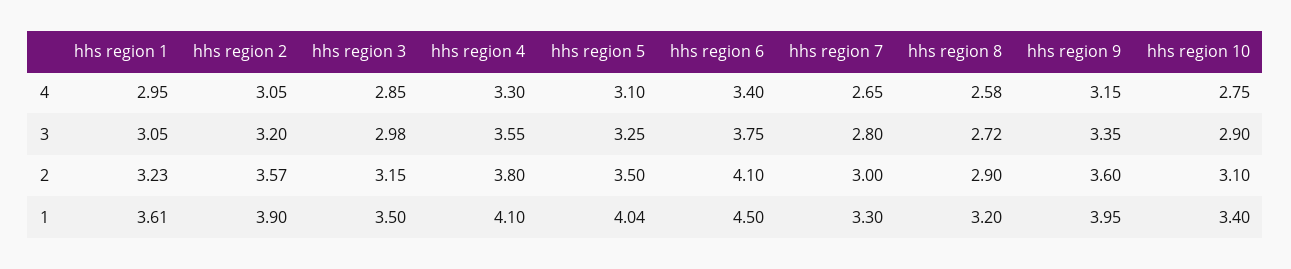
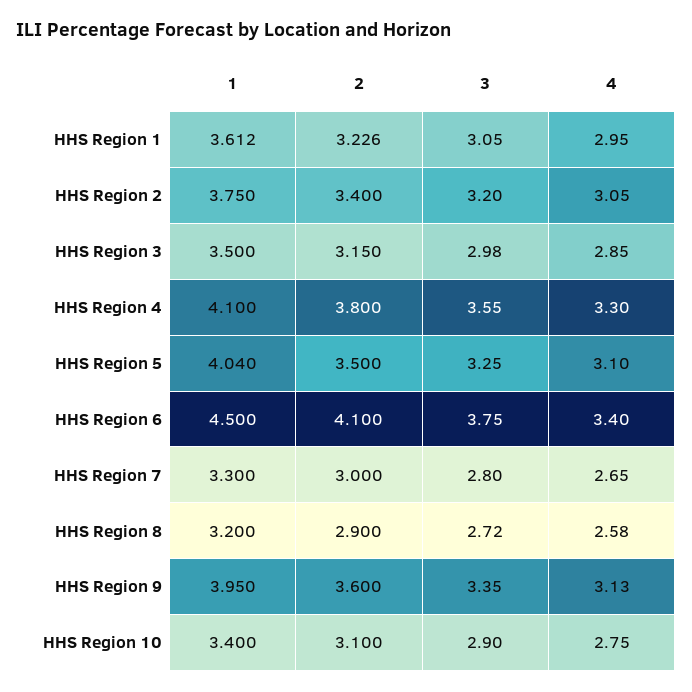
hhs region 9, 4: 3.15 -> 3.13
hhs region 2, 2: 3.57 -> 3.4
hhs region 2, 1: 3.9 -> 3.75

